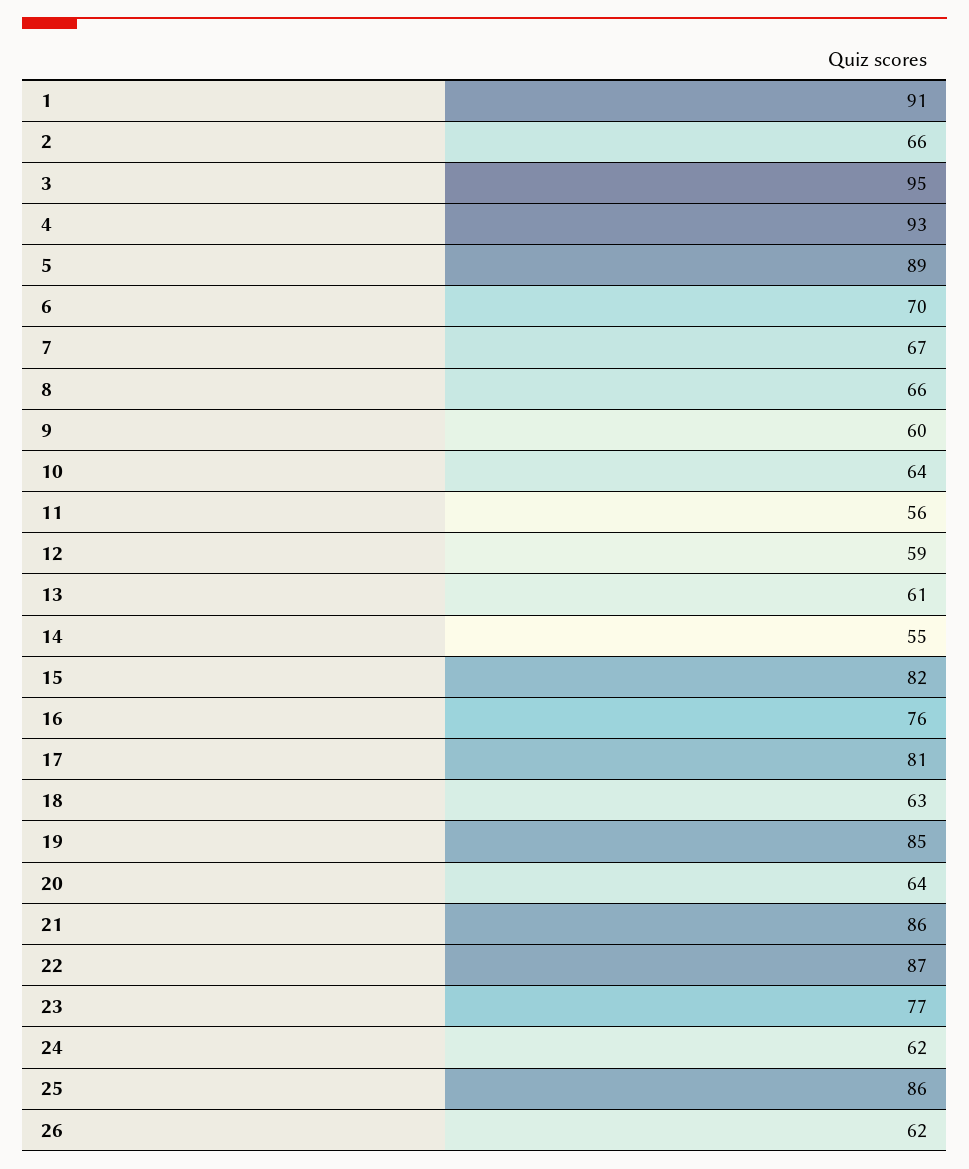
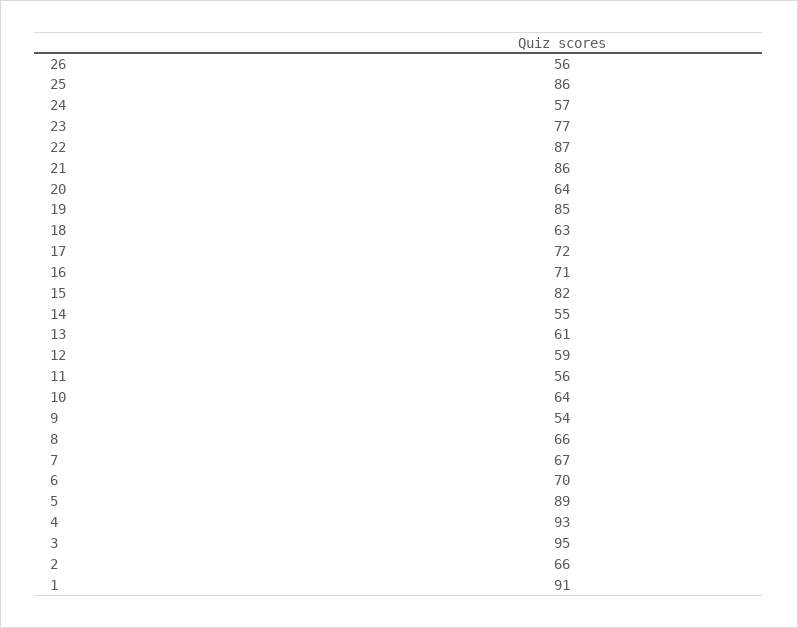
9: 60 -> 54
16: 76 -> 71
17: 81 -> 72
24: 62 -> 57
26: 62 -> 56

